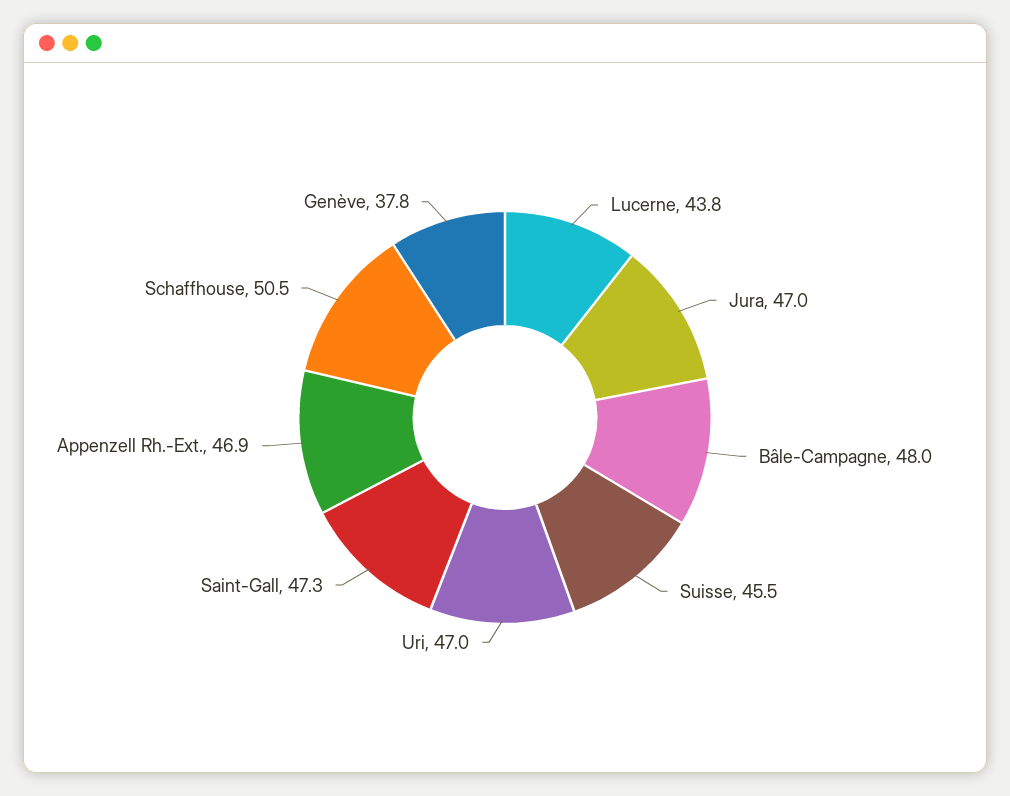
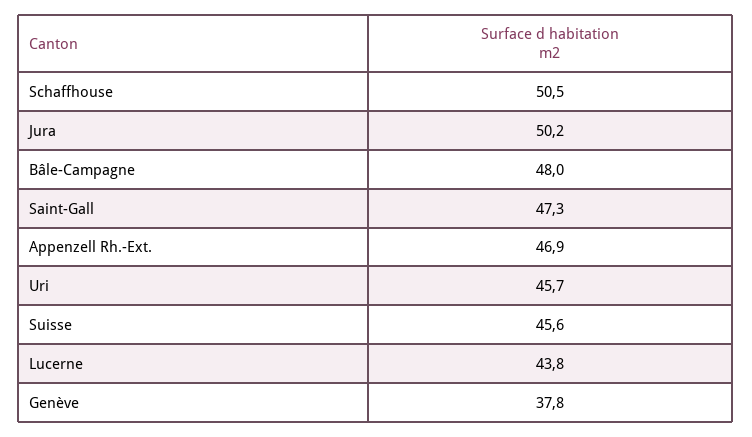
Jura: 47 -> 50.2
Suisse: 45.5 -> 45.6
Uri: 47 -> 45.7

